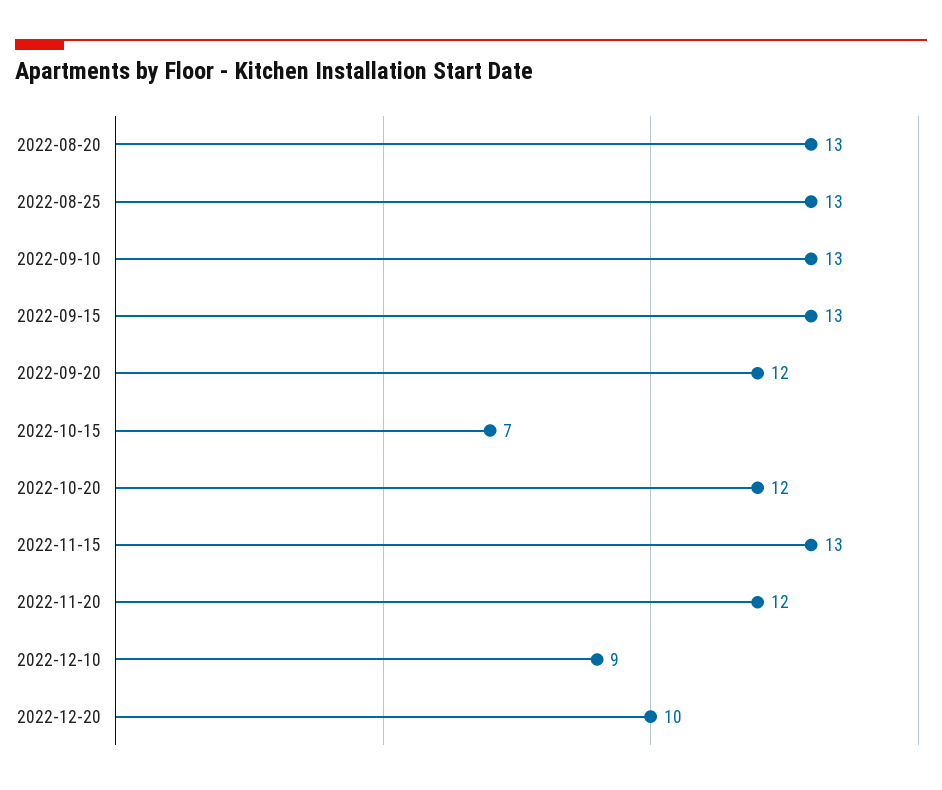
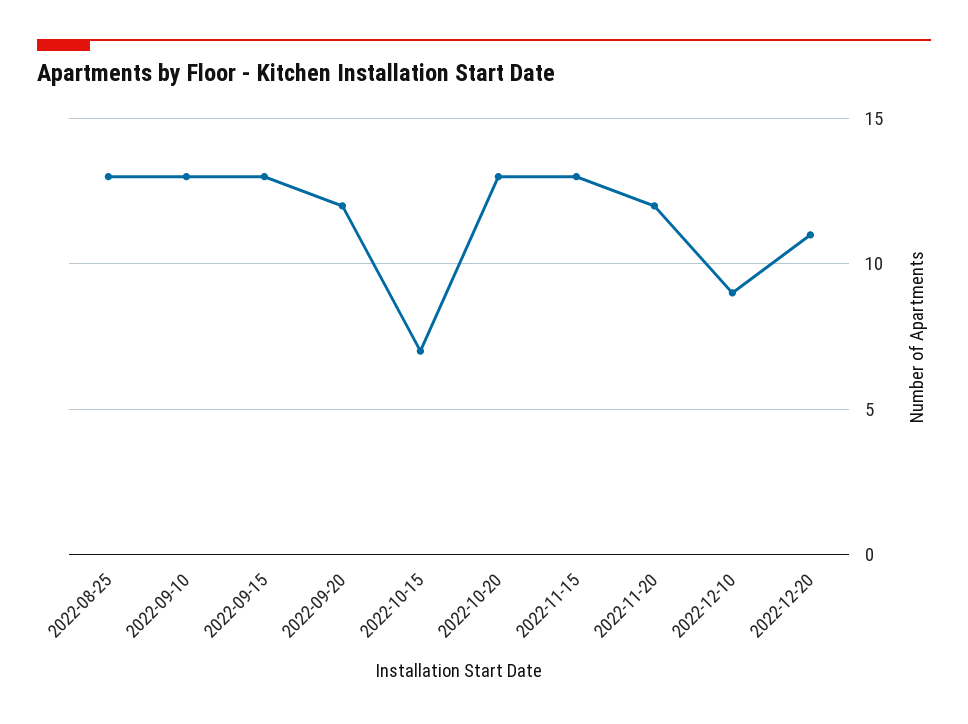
2022-08-20: 13 -> none
2022-10-20: 12 -> 13
2022-12-20: 10 -> 11

